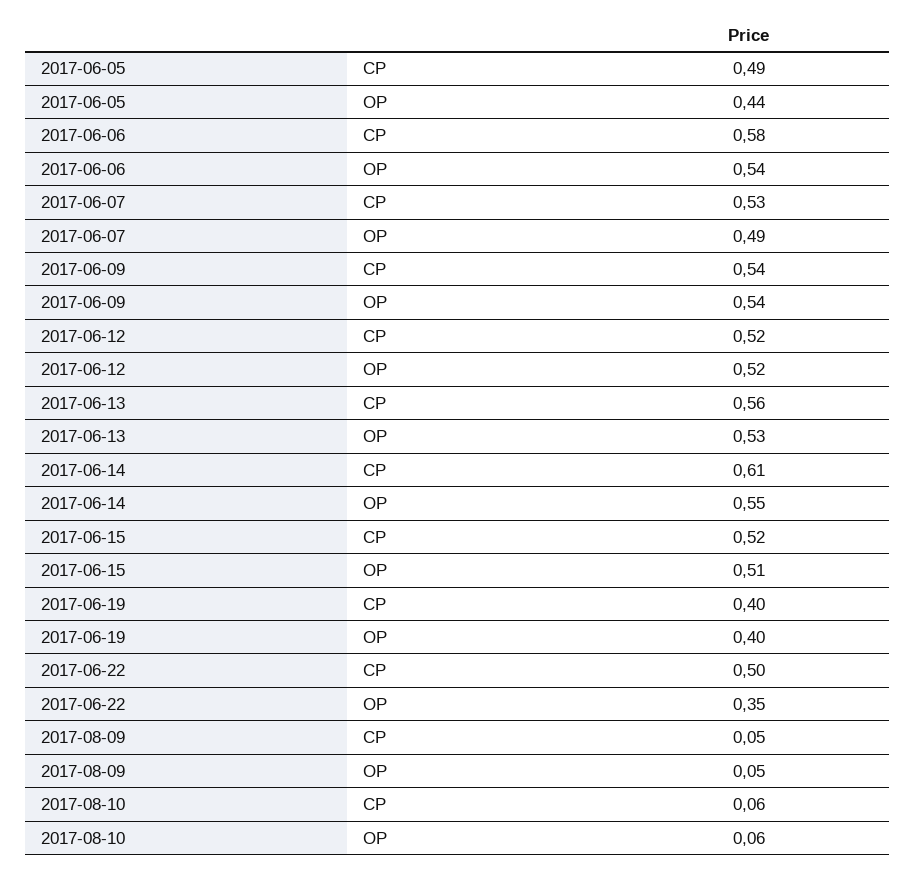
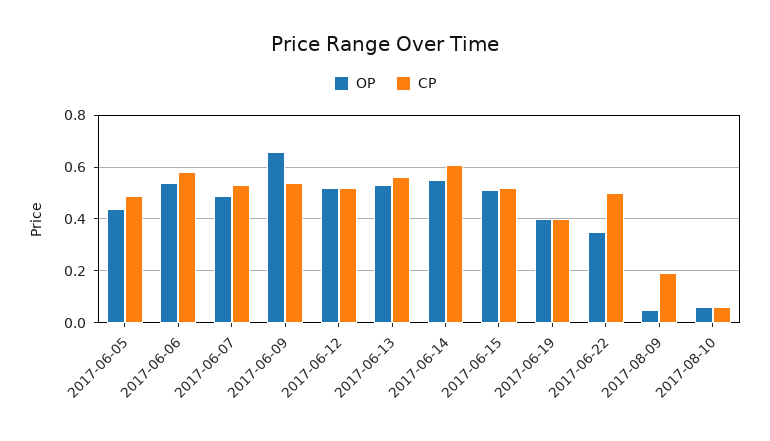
OP, 2017-06-09: 0.54 -> 0.65
CP, 2017-08-09: 0.05 -> 0.2

